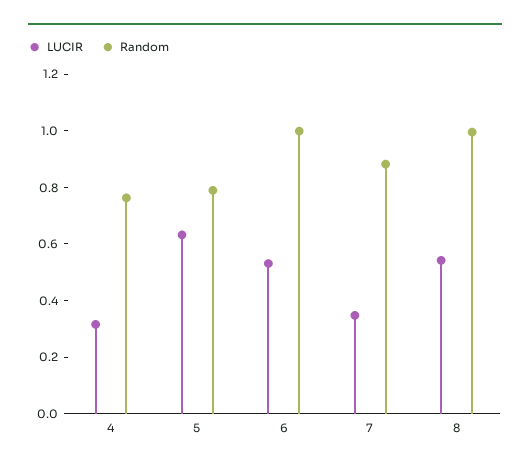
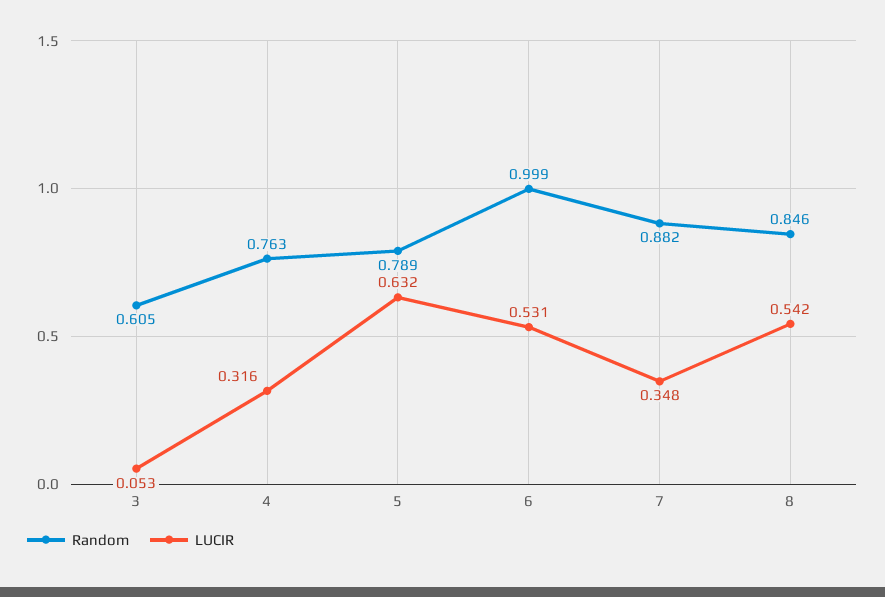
Random, 8: 1 -> 0.846
Random, 3: none -> 0.605
LUCIR, 3: none -> 0.053

